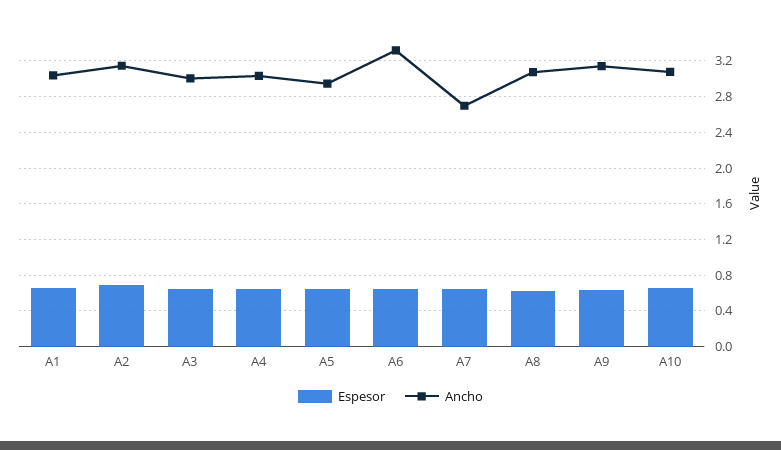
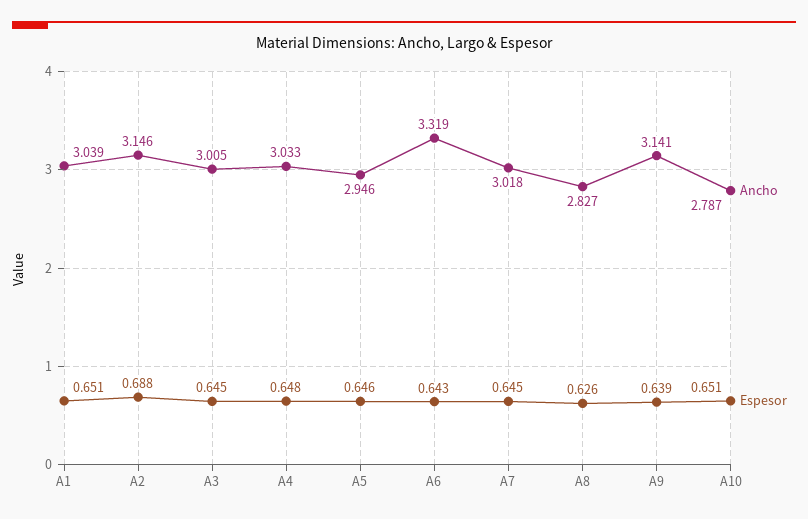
Ancho, A7: 2.7 -> 3.018
Ancho, A8: 3.1 -> 2.827
Ancho, A10: 3.1 -> 2.787

